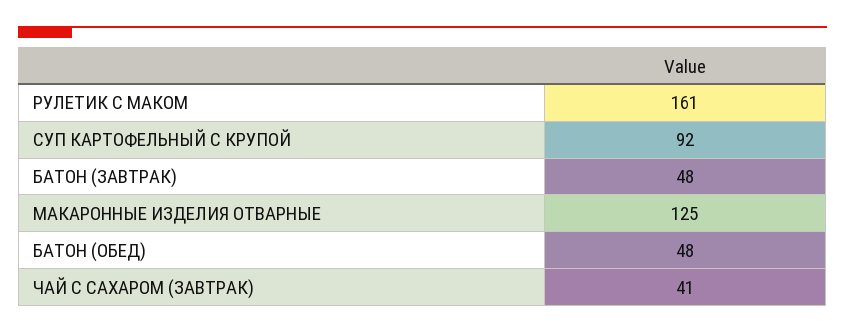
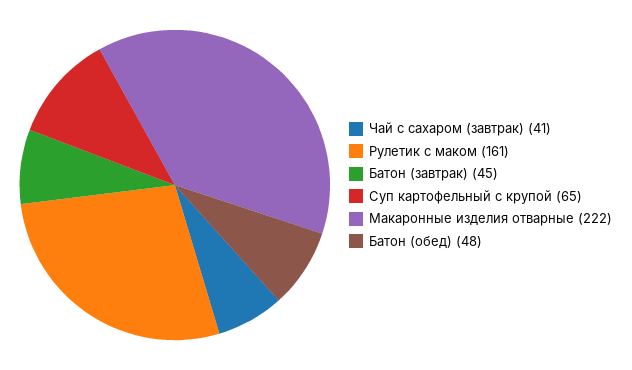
СУП КАРТОФЕЛЬНЫЙ С КРУПОЙ: 92 -> 65
БАТОН (ЗАВТРАК): 48 -> 45
МАКАРОННЫЕ ИЗДЕЛИЯ ОТВАРНЫЕ: 125 -> 222

